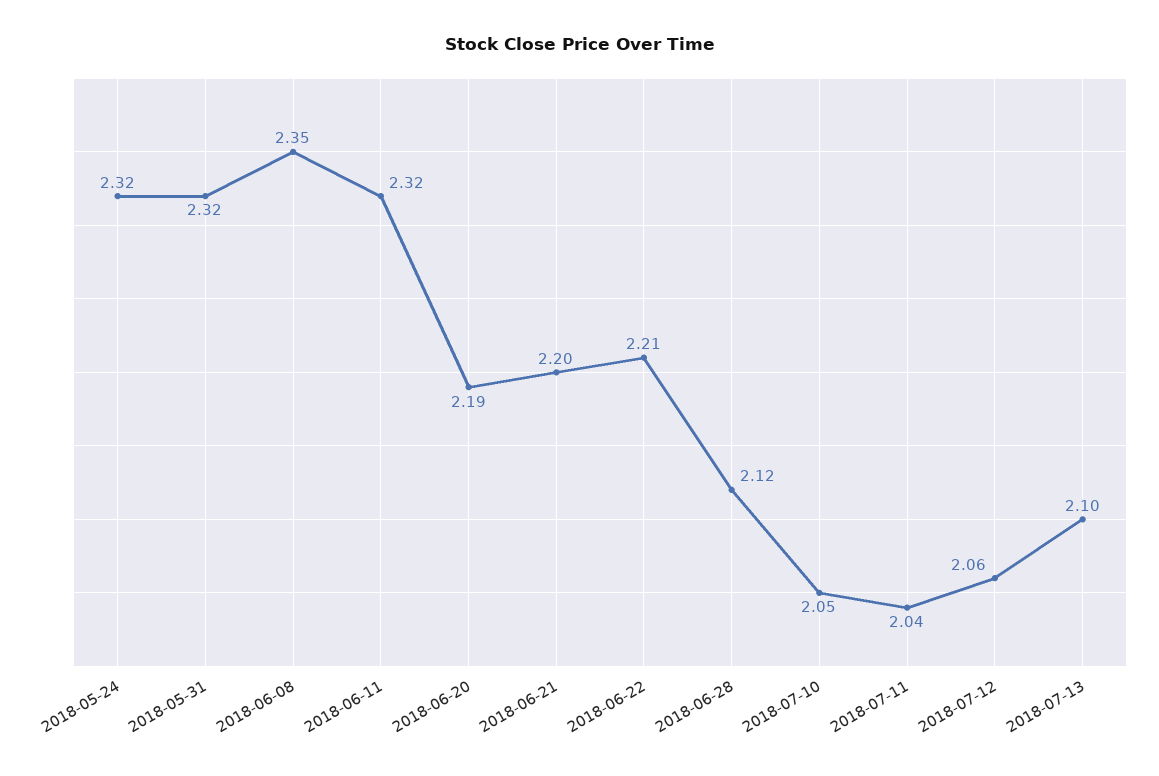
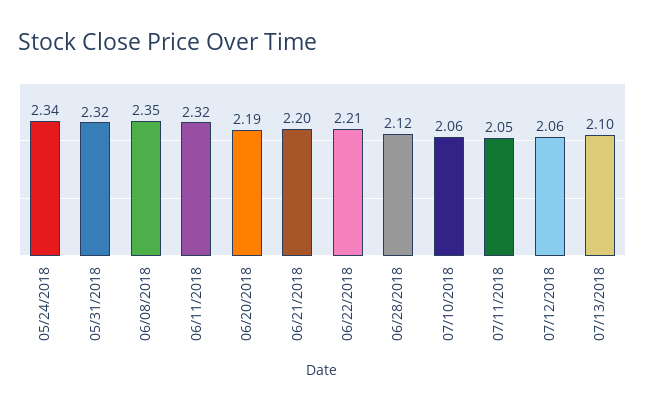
2018-05-24: 2.32 -> 2.34
2018-07-10: 2.05 -> 2.06
2018-07-11: 2.04 -> 2.05

